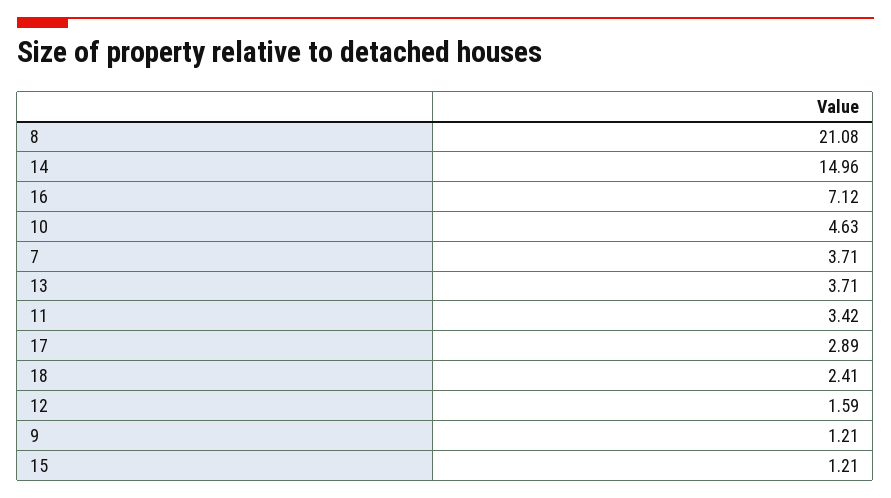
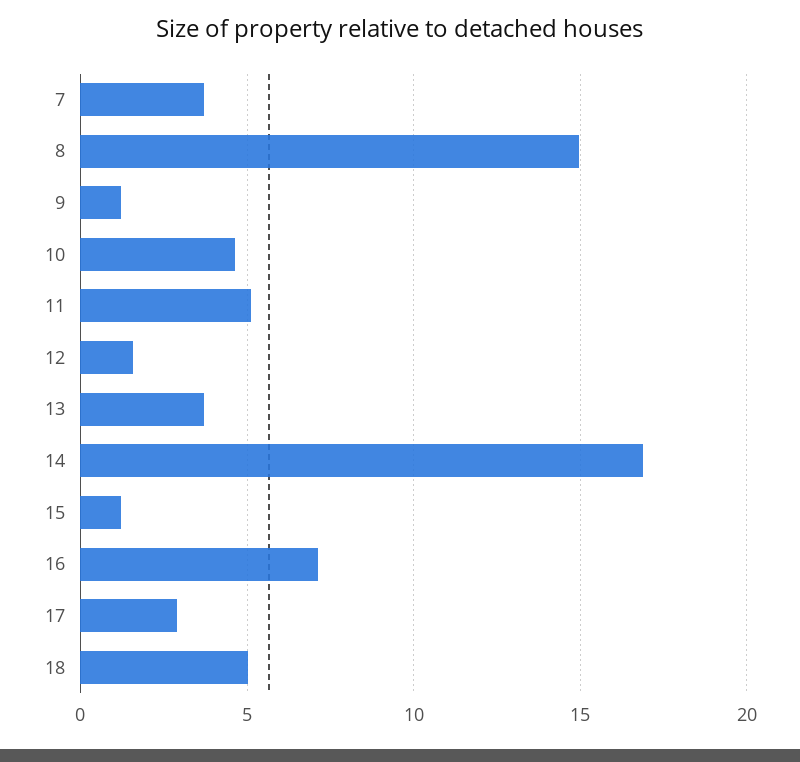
8: 21.08 -> 15
14: 14.96 -> 17
11: 3.42 -> 5
18: 2.41 -> 5

